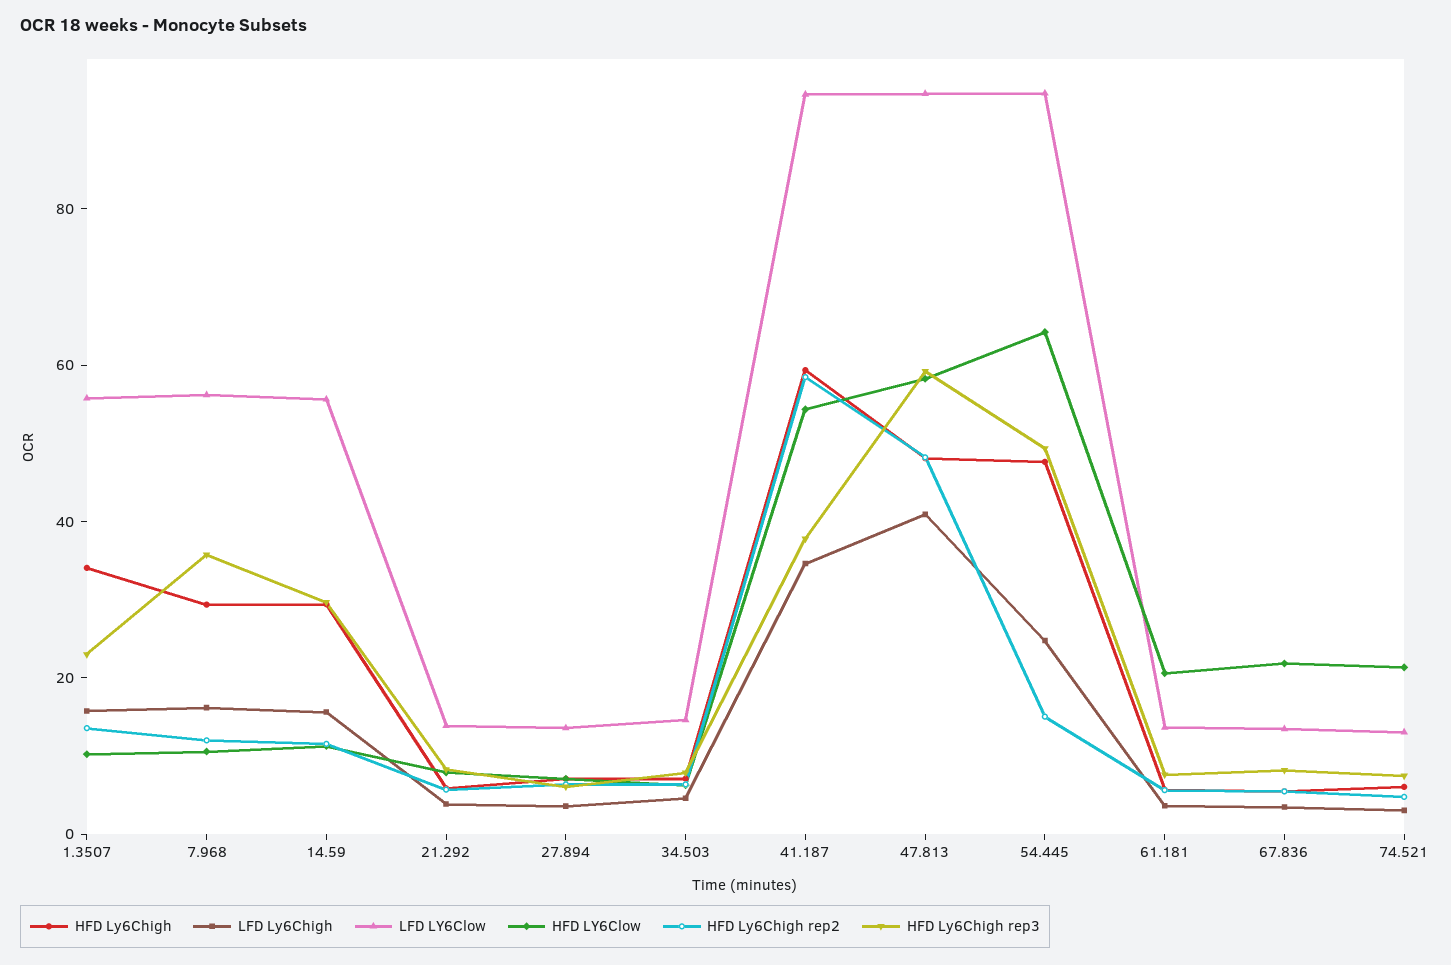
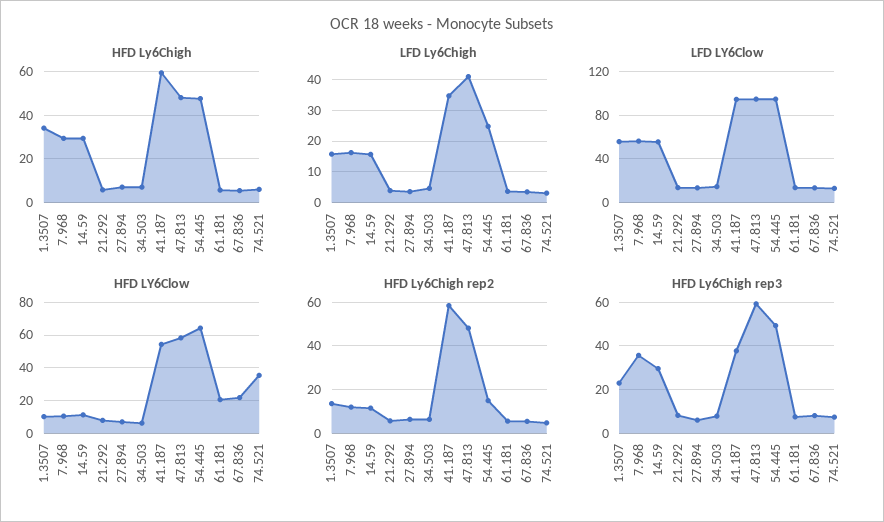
HFD LY6Clow, 74.521: 20 -> 35

